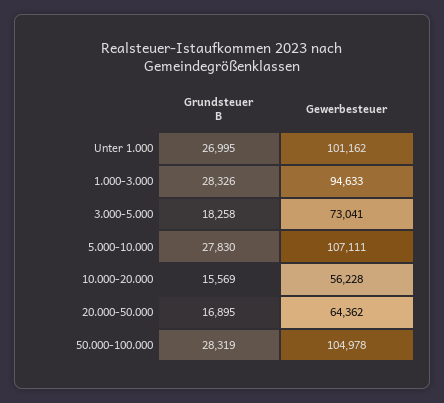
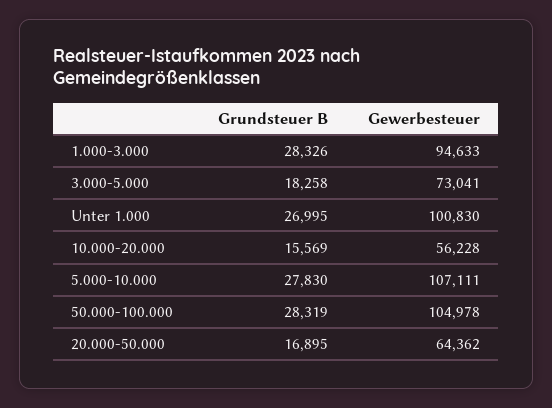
Gewerbesteuer, Unter 1.000: 101162 -> 100830

